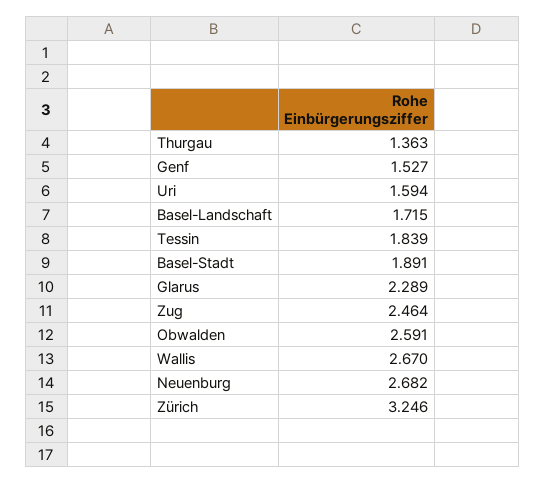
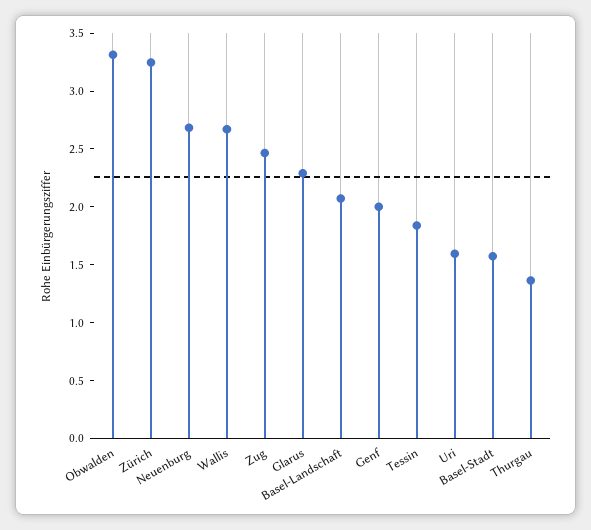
Genf: 1.527 -> 2
Basel-Landschaft: 1.715 -> 2.1
Basel-Stadt: 1.891 -> 1.6
Obwalden: 2.591 -> 3.3

